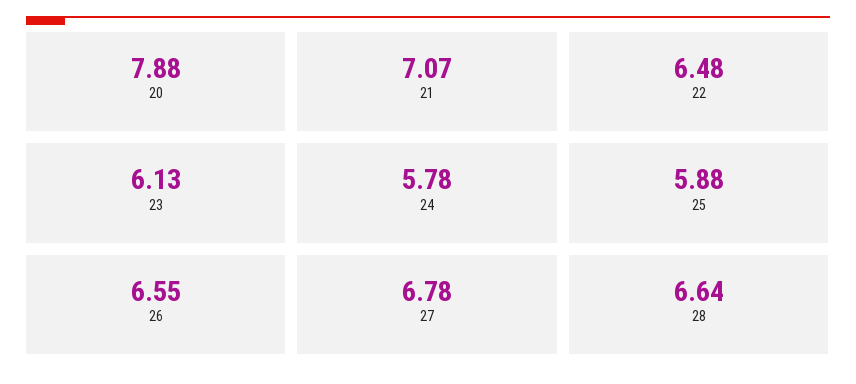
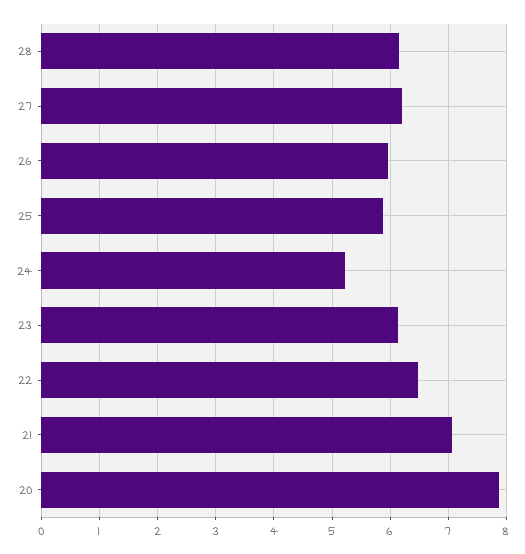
24: 5.78 -> 5.2
26: 6.55 -> 6
27: 6.78 -> 6.2
28: 6.64 -> 6.2

